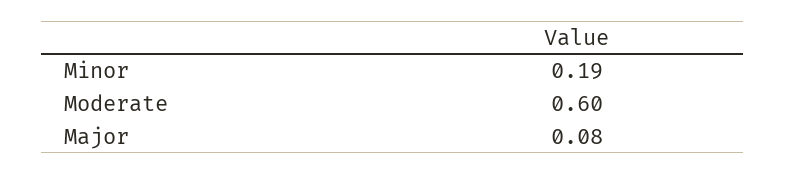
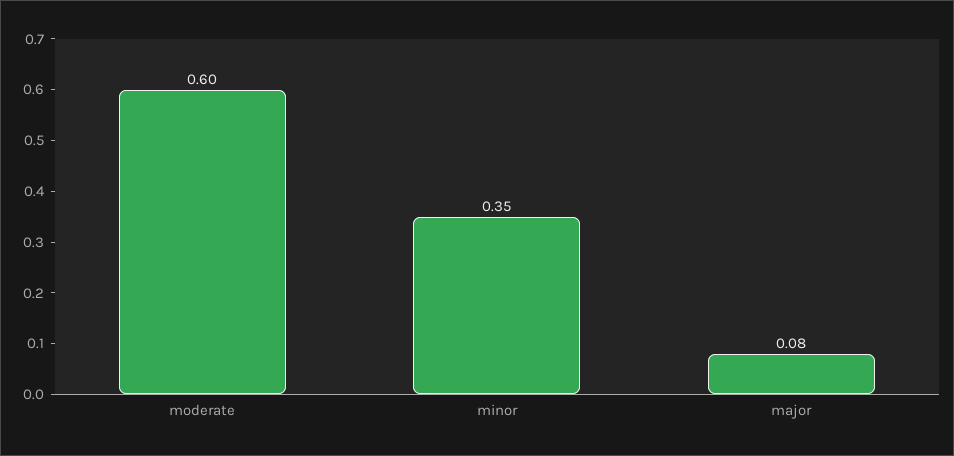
Minor: 0.19 -> 0.35

